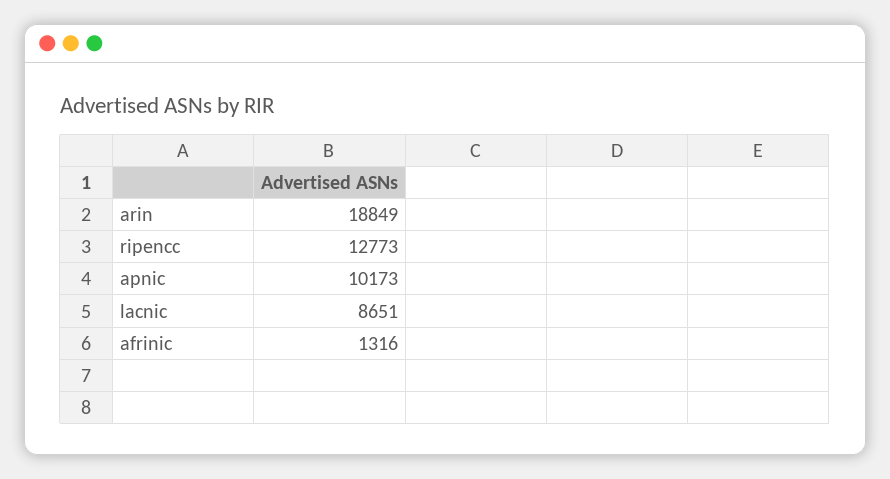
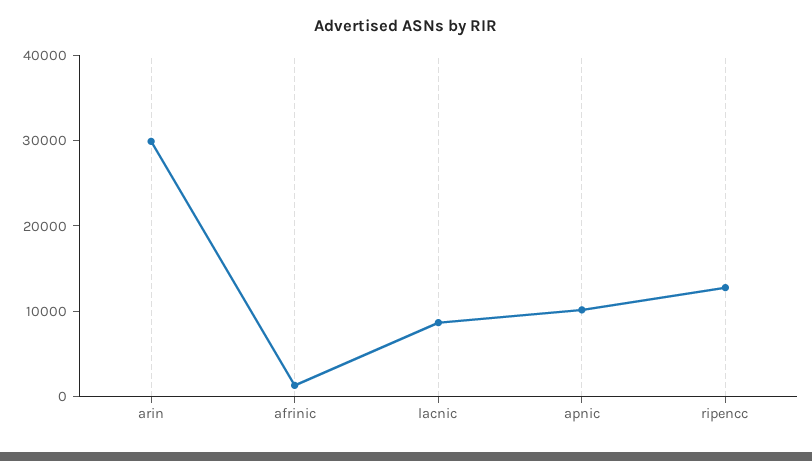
arin: 18849 -> 30000

